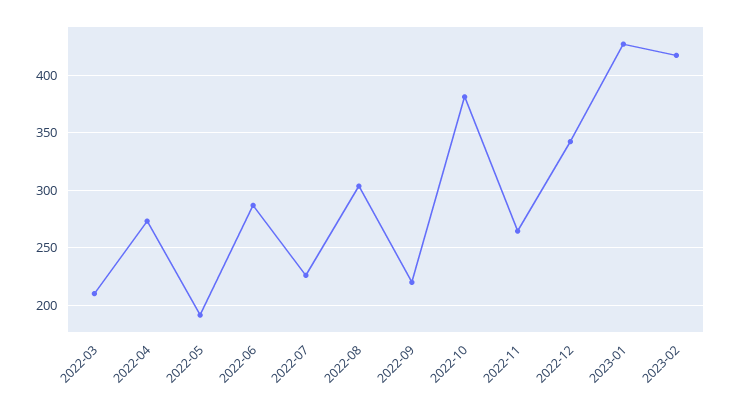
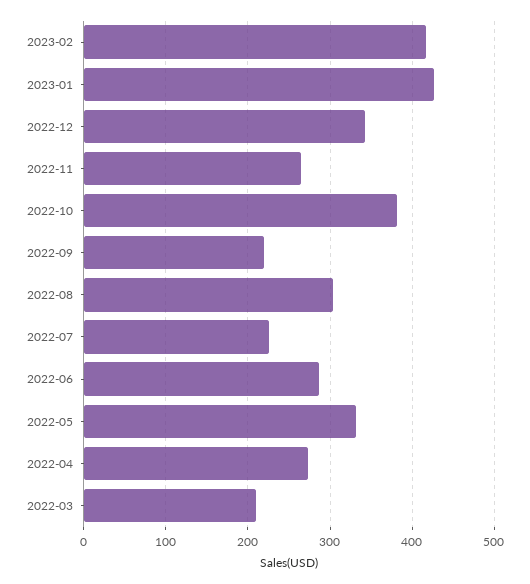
2022-05: 190 -> 330

